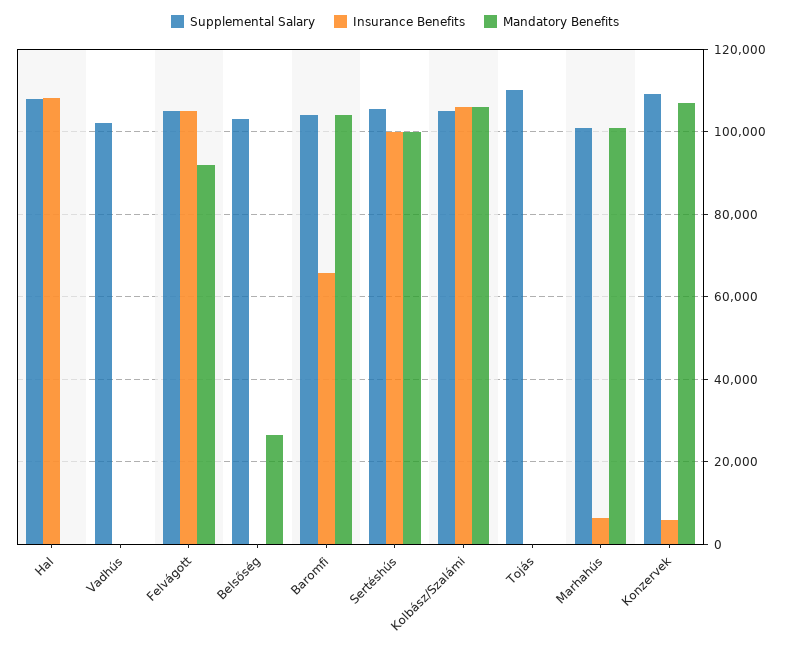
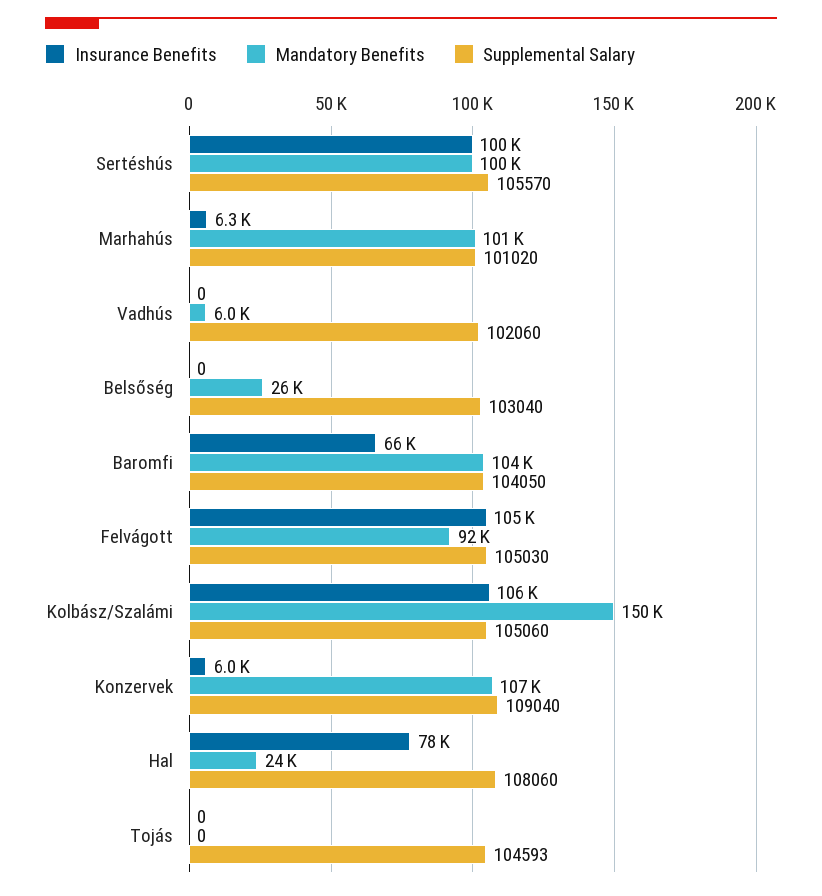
Insurance Benefits, Hal: 108000 -> 78000
Mandatory Benefits, Hal: 0 -> 24000
Mandatory Benefits, Vadhús: 0 -> 6000
Mandatory Benefits, Kolbász/Szalámi: 106000 -> 150000
Supplemental Salary, Tojás: 110000 -> 104593

